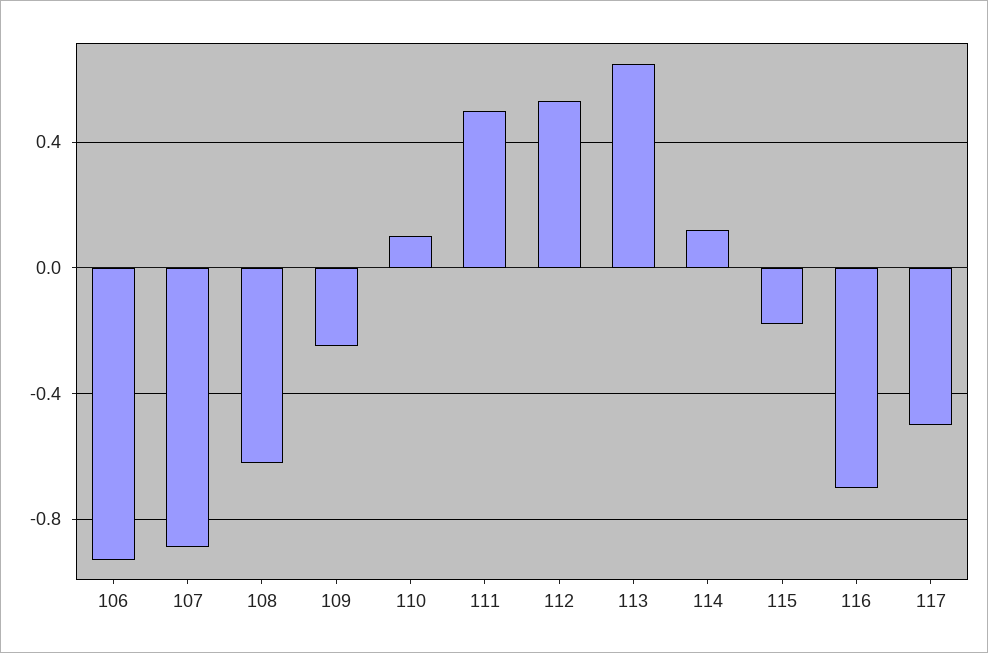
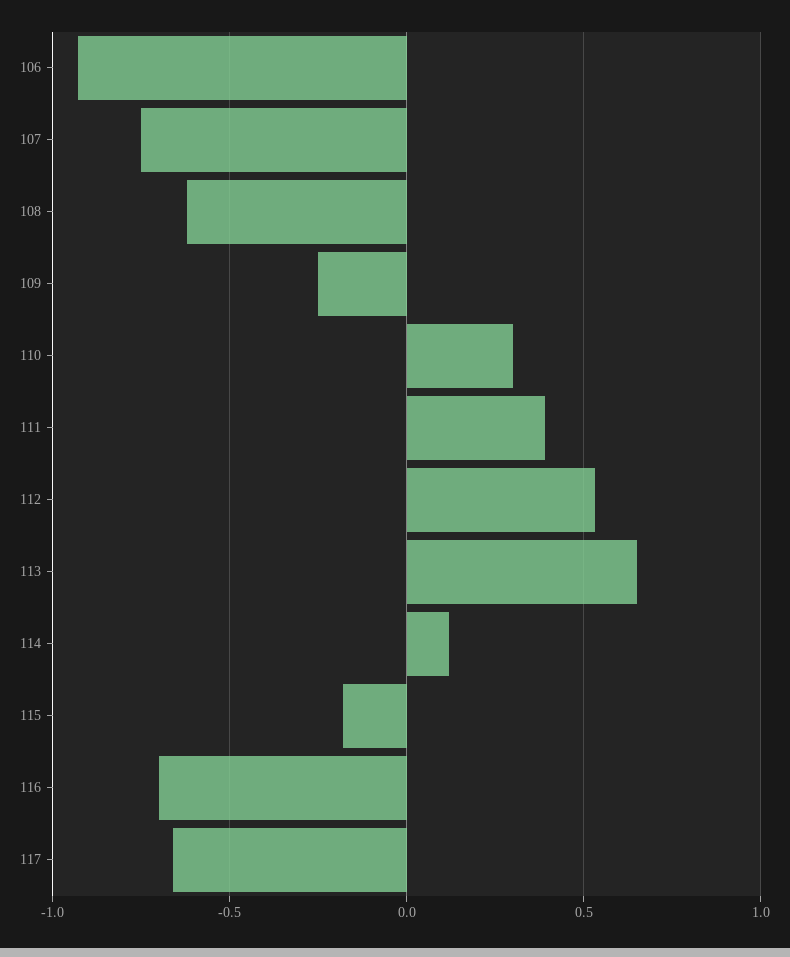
107: -0.9 -> -0.75
110: 0.1 -> 0.3
111: 0.5 -> 0.4
117: -0.5 -> -0.65

